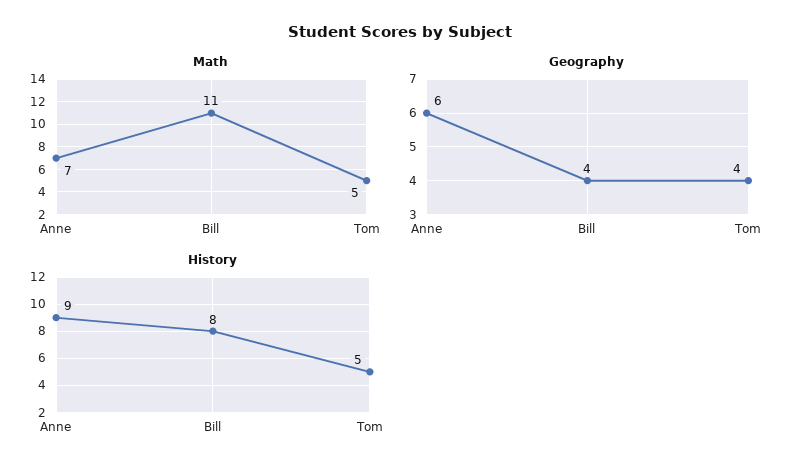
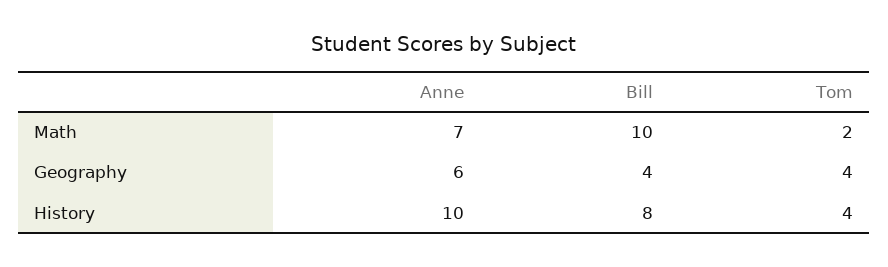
Math, Bill: 11 -> 10
Math, Tom: 5 -> 2
History, Anne: 9 -> 10
History, Tom: 5 -> 4

